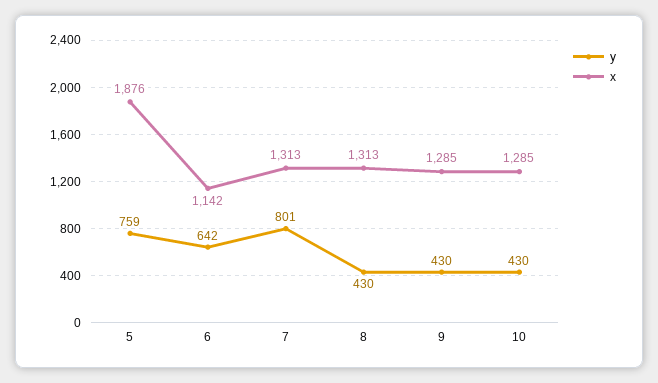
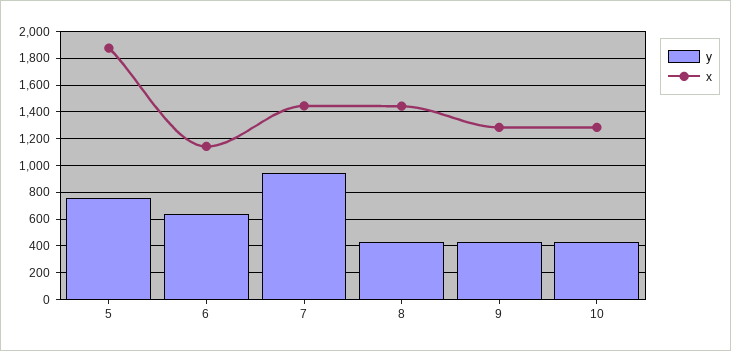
y, 7: 801 -> 950
x, 7: 1313 -> 1450
x, 8: 1313 -> 1450

